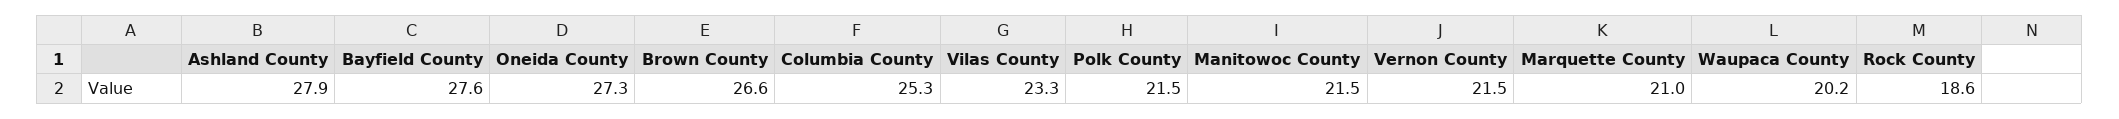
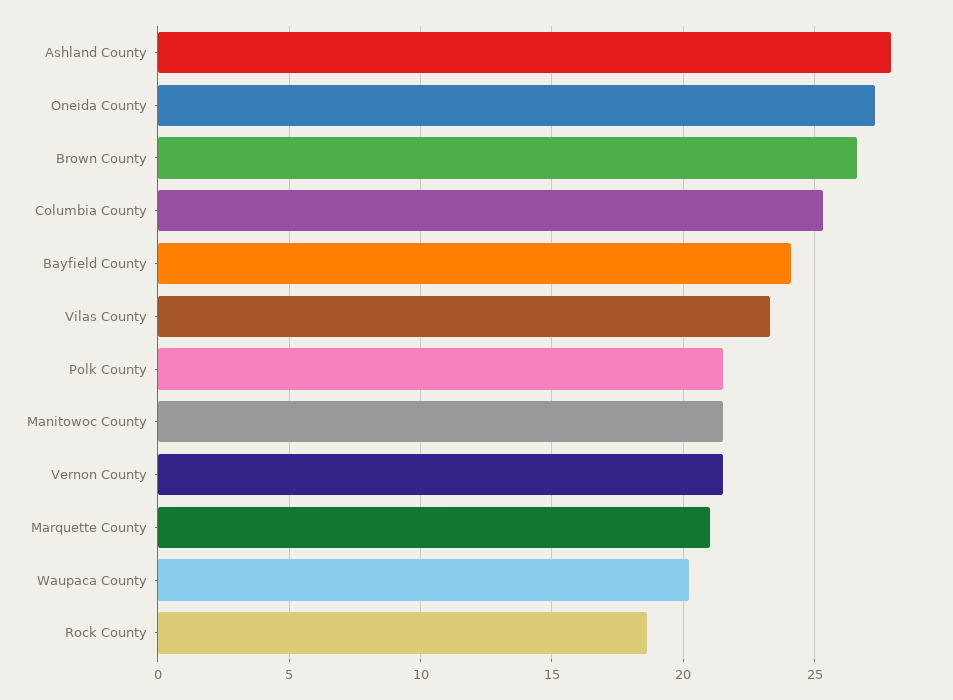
Bayfield County: 27.6 -> 24

